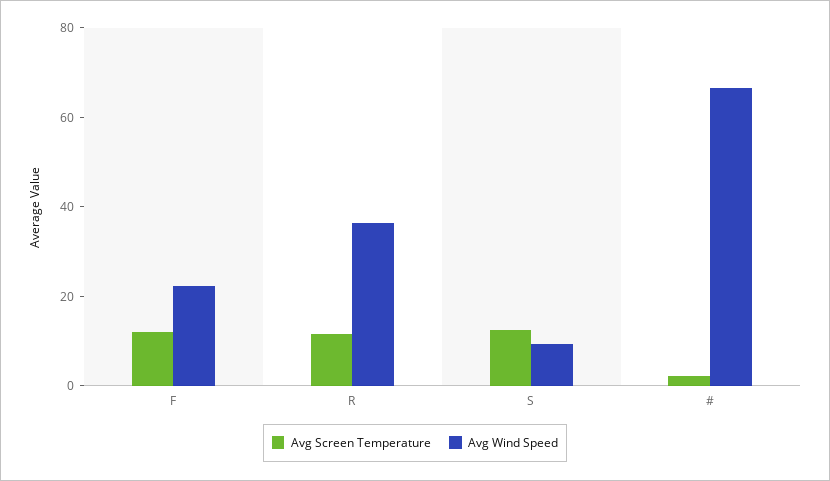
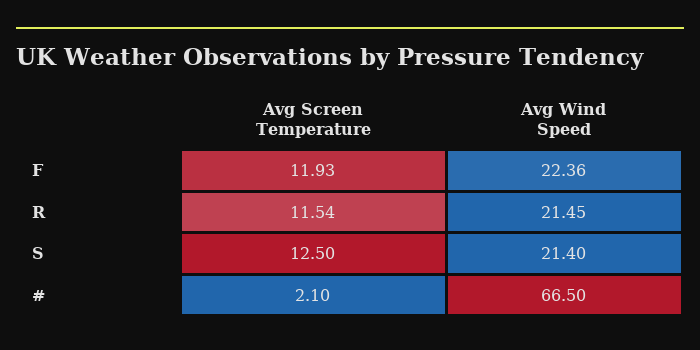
Avg Wind Speed, R: 35 -> 21.45
Avg Wind Speed, S: 10 -> 21.4

